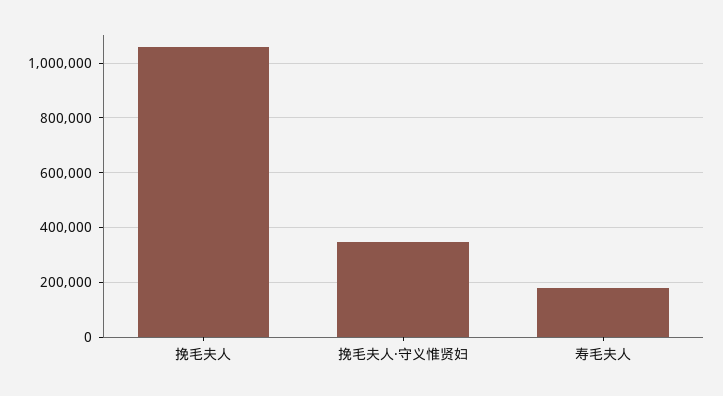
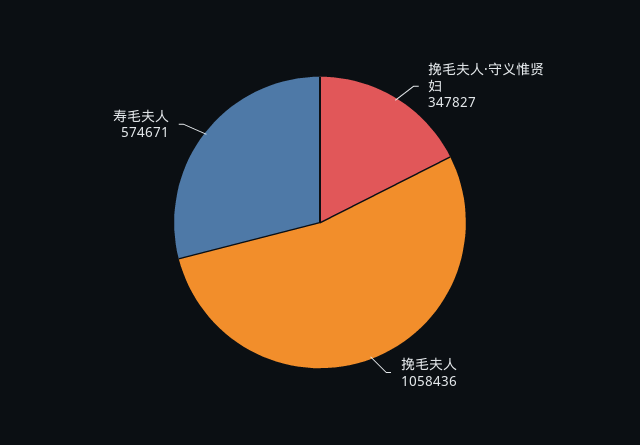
寿毛夫人: 175000 -> 574671

